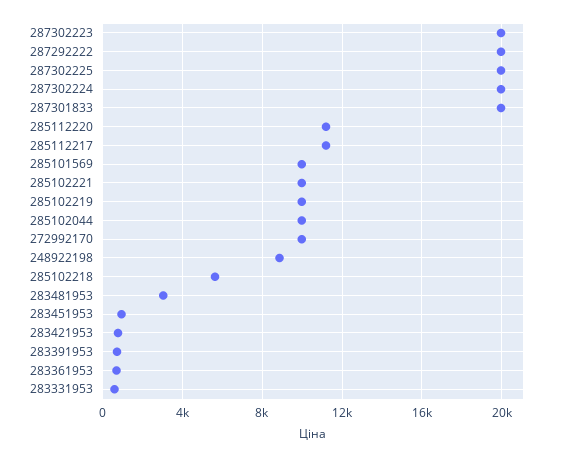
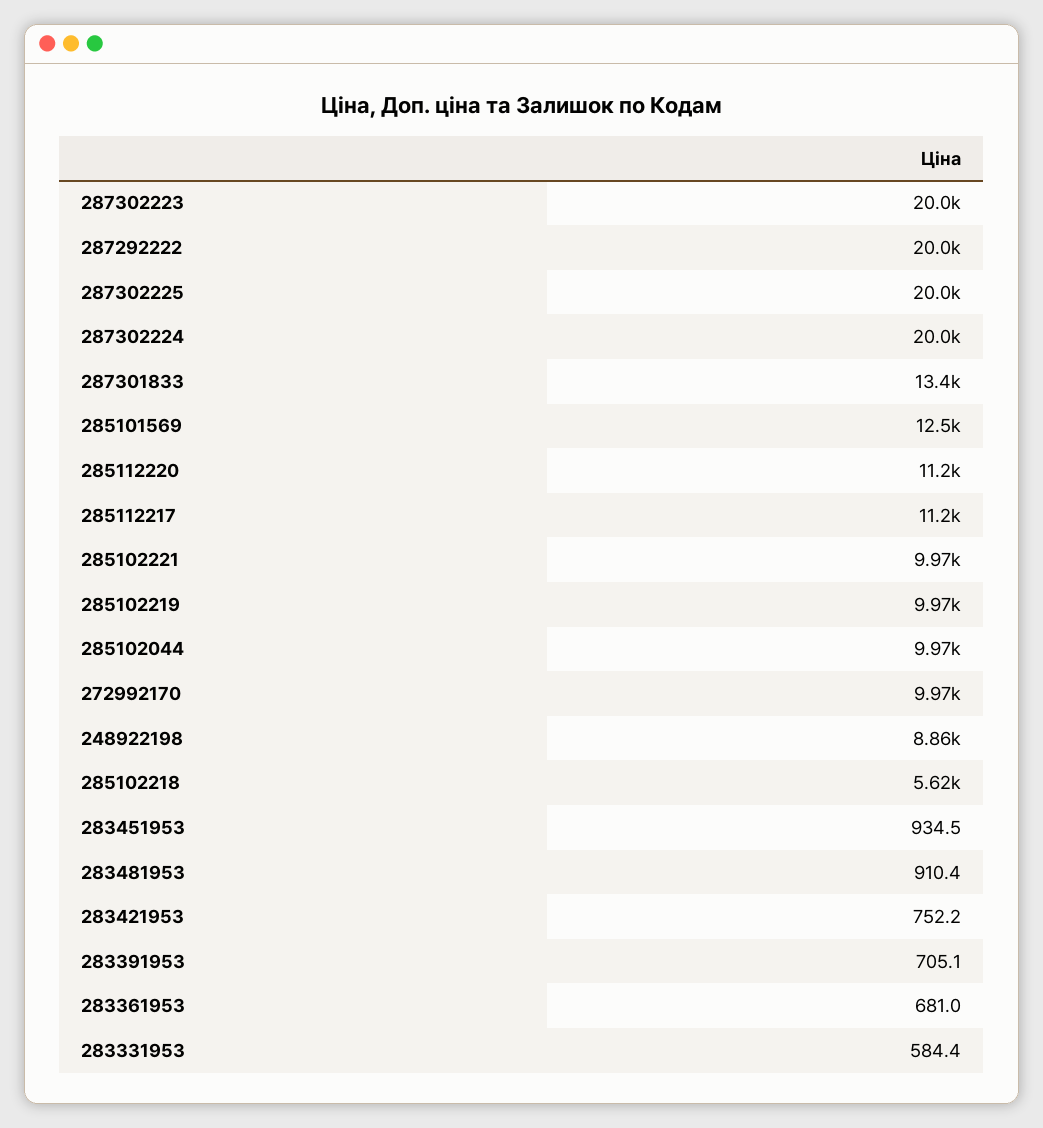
287301833: 20000 -> 13400
285101569: 10000 -> 12500
283481953: 3000 -> 910.4

